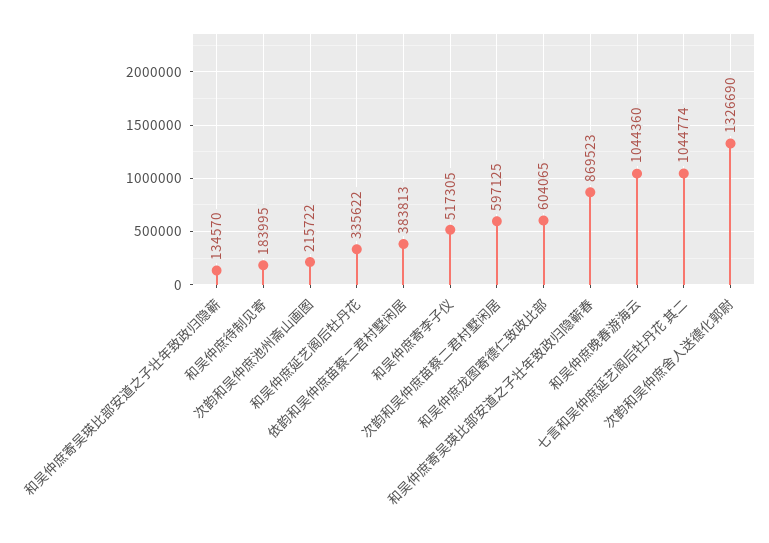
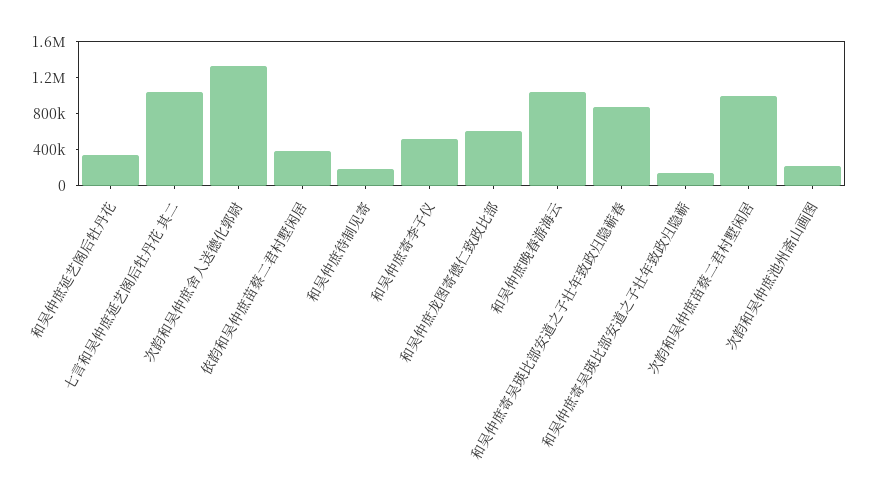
次韵和吴仲庶苗蔡二君村墅闲居: 597125 -> 1000000

